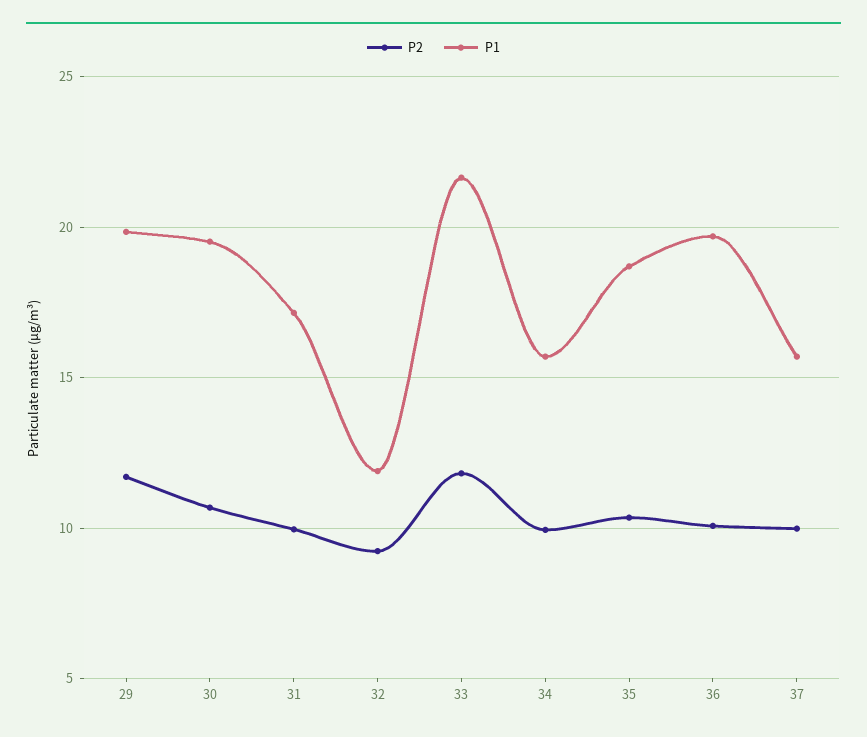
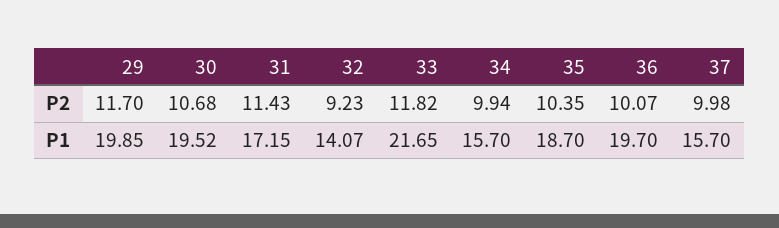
P2, 31: 10 -> 11.43
P1, 32: 12 -> 14.07

